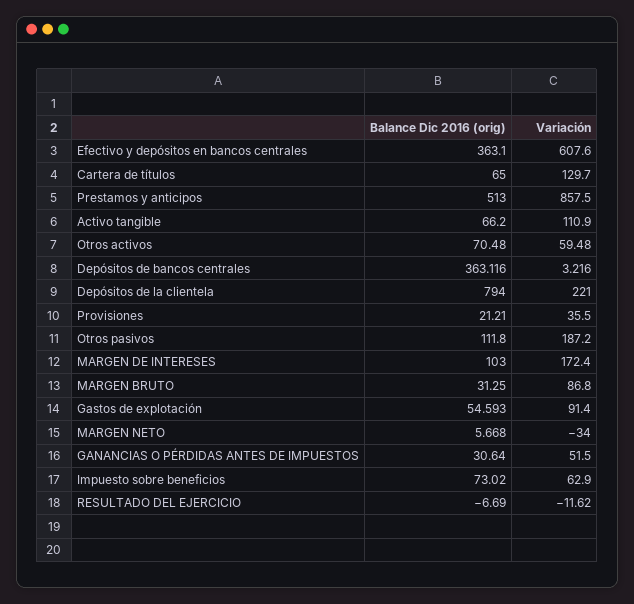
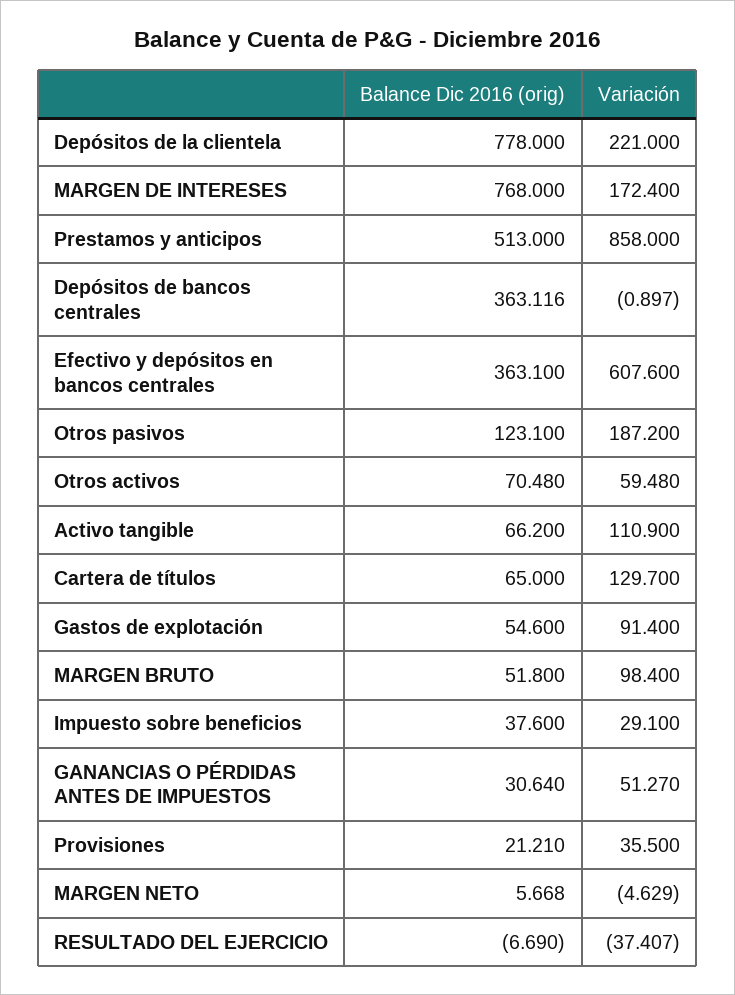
Variación, Prestamos y anticipos: 857.5 -> 858
Variación, Depósitos de bancos centrales: 3.216 -> -0.897
Balance Dic 2016 (orig), Depósitos de la clientela: 794 -> 778
Balance Dic 2016 (orig), Otros pasivos: 111.8 -> 123.1
Balance Dic 2016 (orig), MARGEN DE INTERESES: 103 -> 768
Balance Dic 2016 (orig), MARGEN BRUTO: 31.25 -> 51.8
Variación, MARGEN BRUTO: 86.8 -> 98.4
Balance Dic 2016 (orig), Gastos de explotación: 54.593 -> 54.6
Variación, MARGEN NETO: -34 -> -4.629
Variación, GANANCIAS O PÉRDIDAS ANTES DE IMPUESTOS: 51.5 -> 51.27
Balance Dic 2016 (orig), Impuesto sobre beneficios: 73.02 -> 37.6
Variación, Impuesto sobre beneficios: 62.9 -> 29.1
Variación, RESULTADO DEL EJERCICIO: -11.62 -> -37.407

